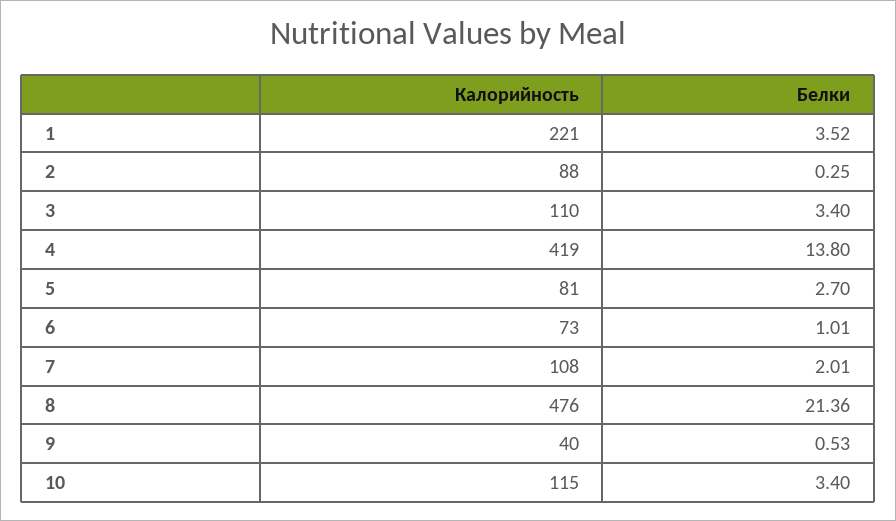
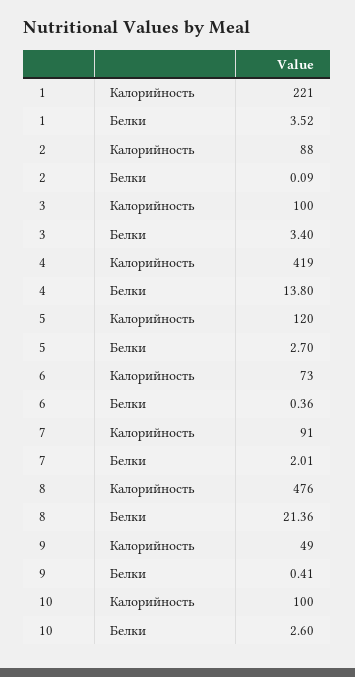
Белки, 2: 0.25 -> 0.09
Калорийность, 3: 110 -> 100
Калорийность, 5: 81 -> 120
Белки, 6: 1.01 -> 0.36
Калорийность, 7: 108 -> 91
Калорийность, 9: 40 -> 49
Белки, 9: 0.53 -> 0.41
Калорийность, 10: 115 -> 100
Белки, 10: 3.4 -> 2.6

